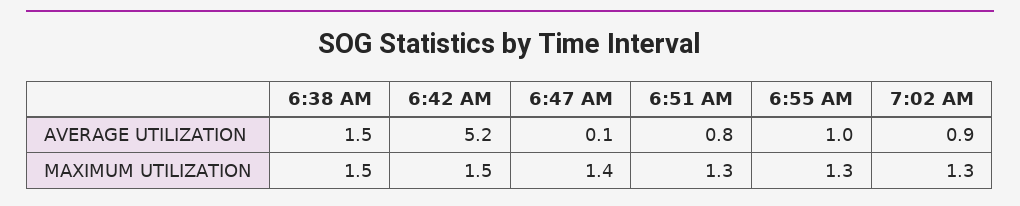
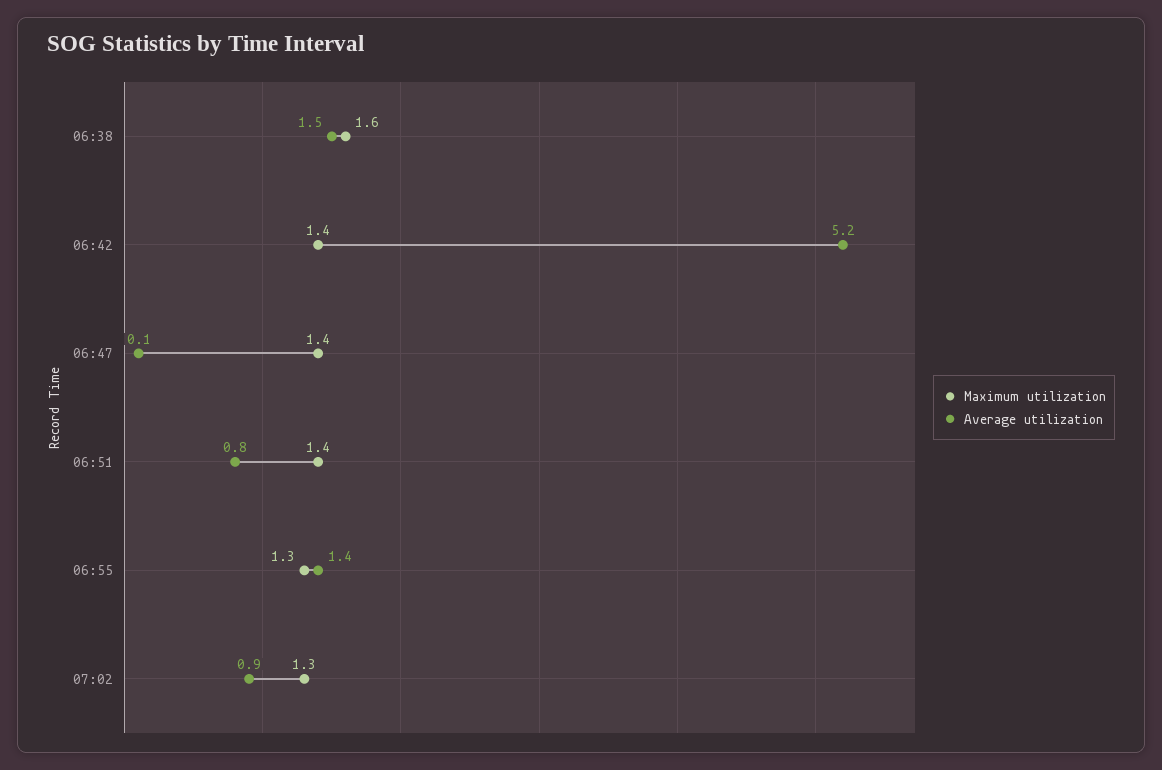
AVERAGE UTILIZATION, 6:55 AM: 1 -> 1.4
MAXIMUM UTILIZATION, 6:38 AM: 1.5 -> 1.6
MAXIMUM UTILIZATION, 6:42 AM: 1.5 -> 1.4
MAXIMUM UTILIZATION, 6:51 AM: 1.3 -> 1.4

